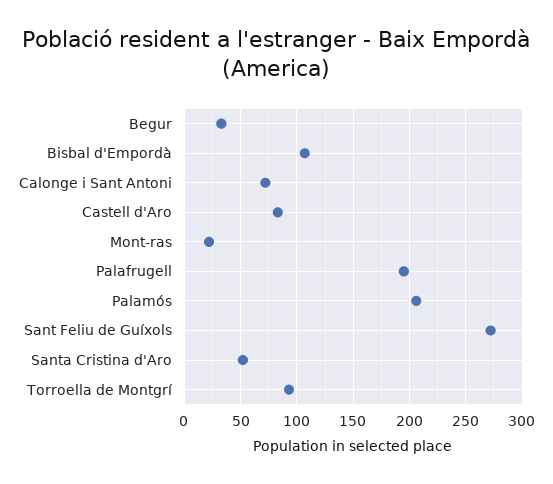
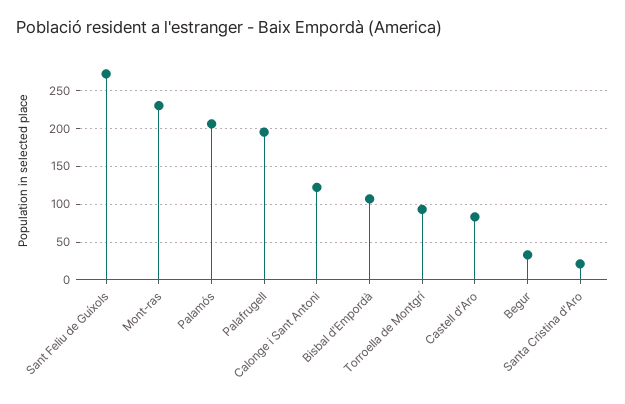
Calonge i Sant Antoni: 70 -> 120
Mont-ras: 20 -> 230
Santa Cristina d'Aro: 50 -> 20

